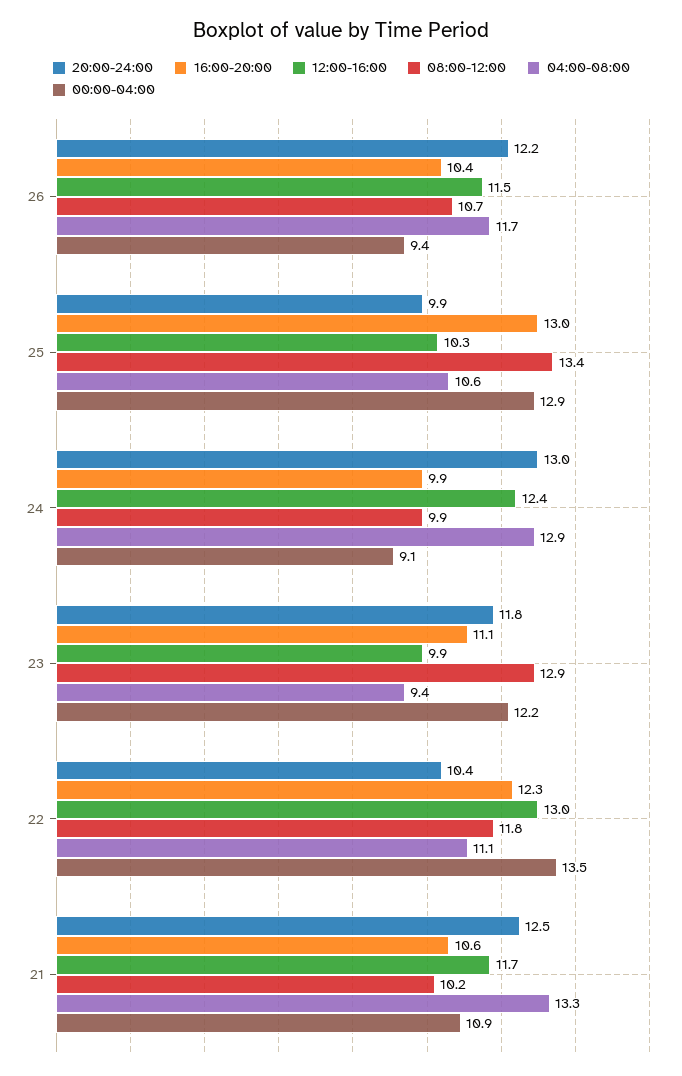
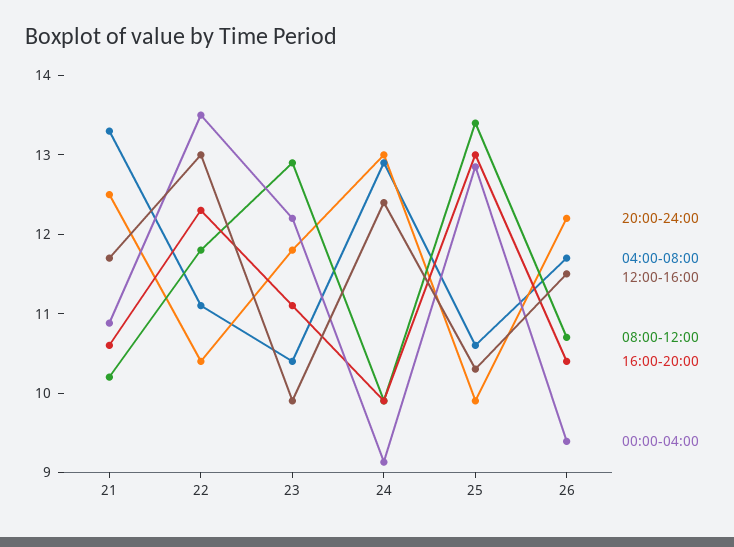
04:00-08:00, 23: 9.4 -> 10.4

